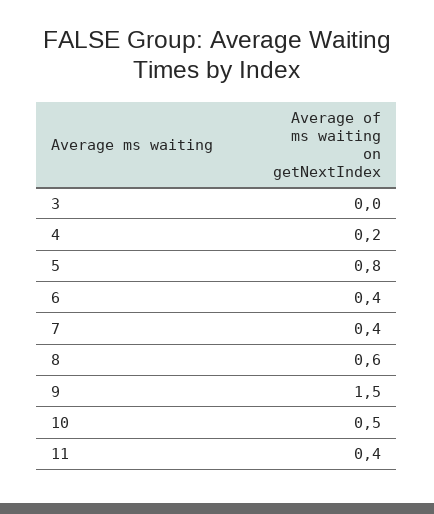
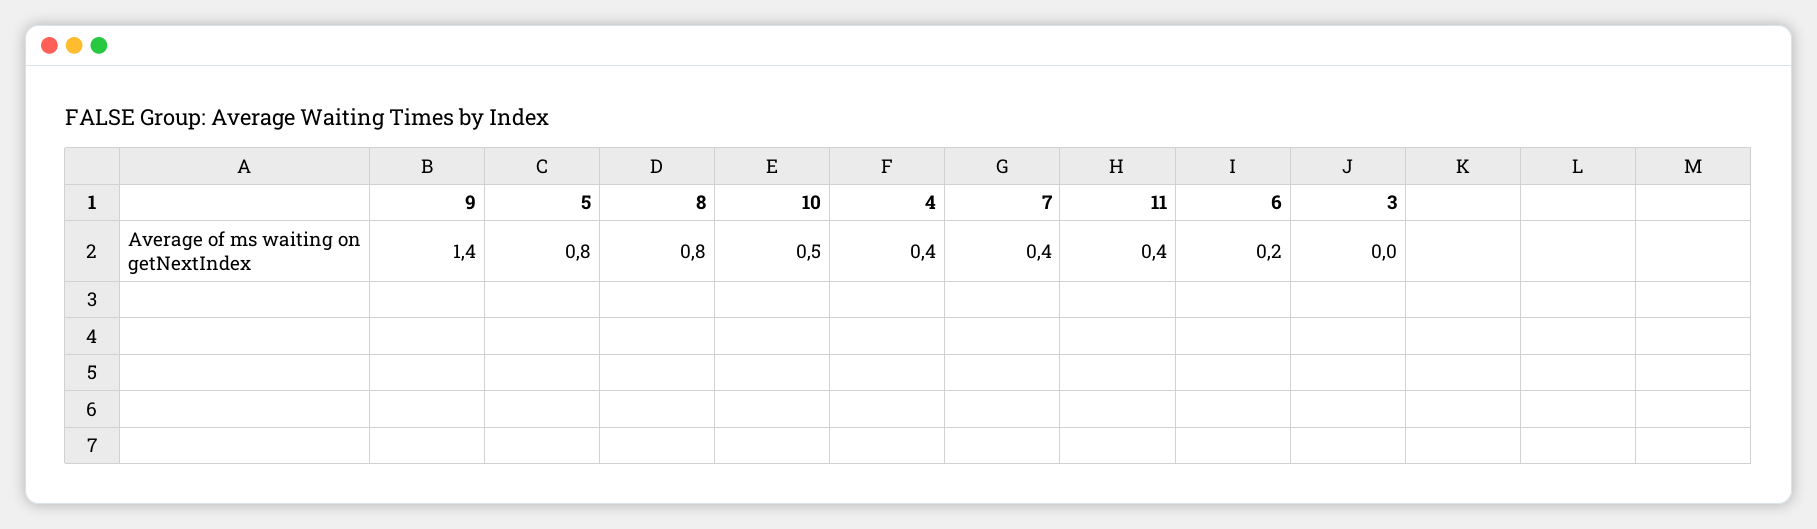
4: 0.2 -> 0.4
6: 0.4 -> 0.2
8: 0.6 -> 0.8
9: 1.5 -> 1.4

